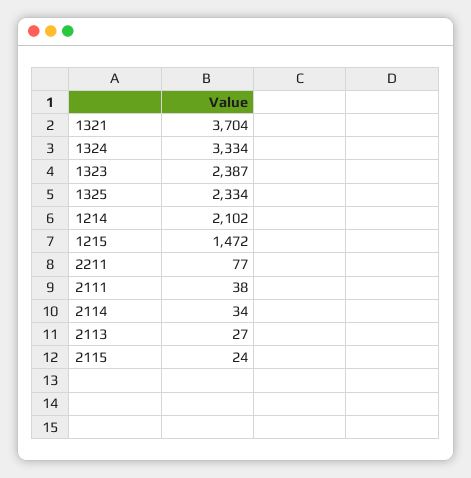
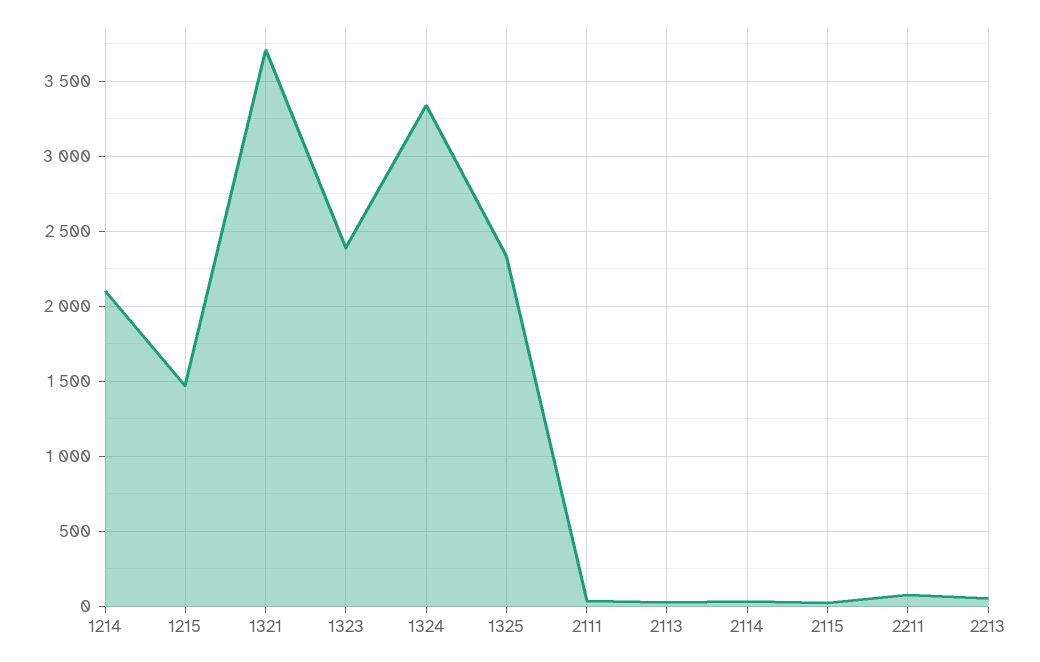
2213: none -> 50

